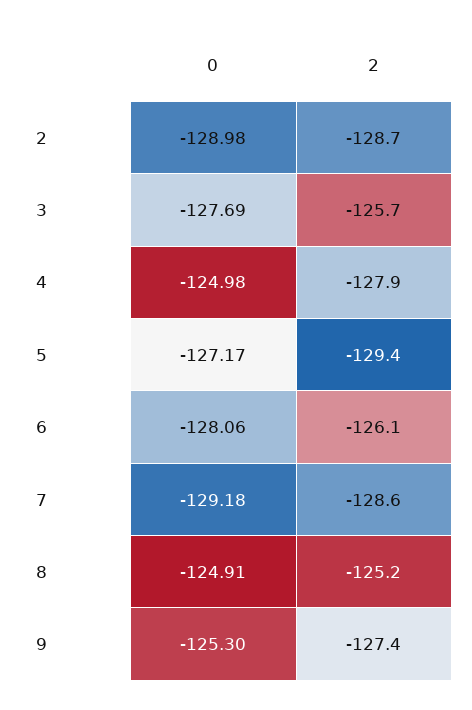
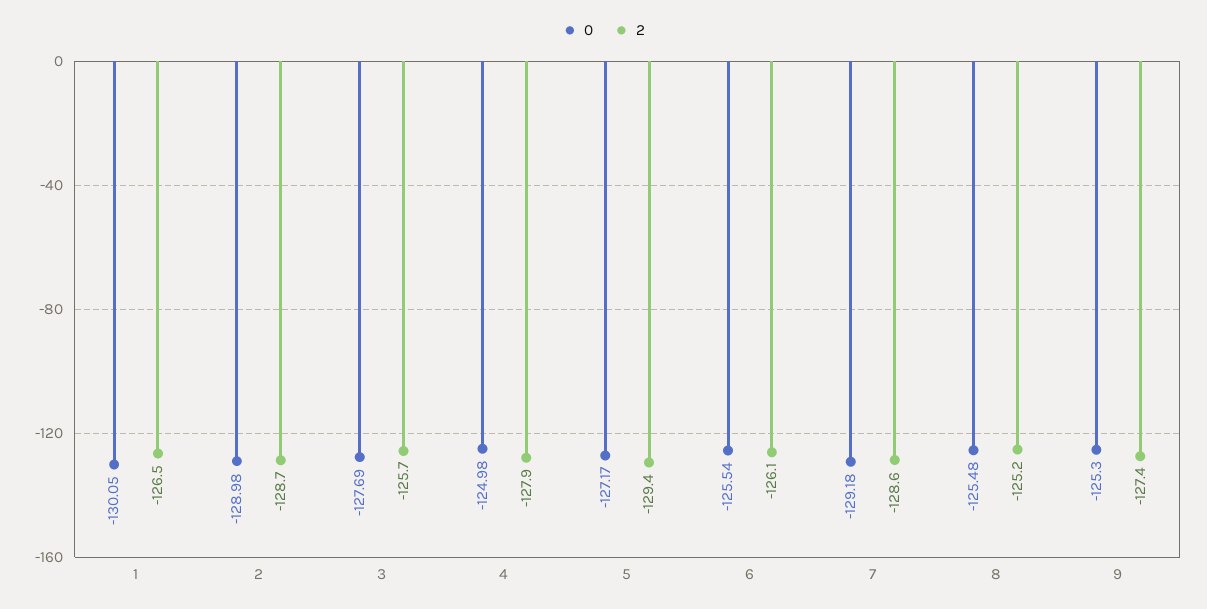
0, 6: -128.06 -> -125.54
0, 8: -124.91 -> -125.48
0, 1: none -> -130.05
2, 1: none -> -126.5

